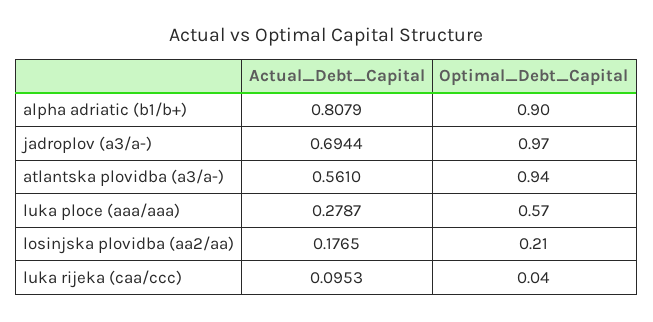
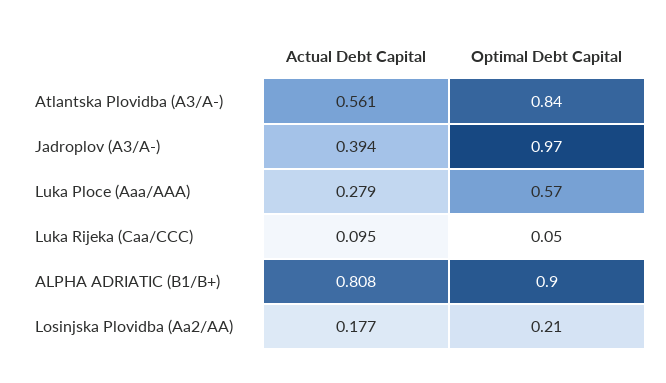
Actual_Debt_Capital, jadroplov (a3/a-): 0.6944 -> 0.394
Optimal_Debt_Capital, atlantska plovidba (a3/a-): 0.94 -> 0.84
Optimal_Debt_Capital, luka rijeka (caa/ccc): 0.04 -> 0.05

